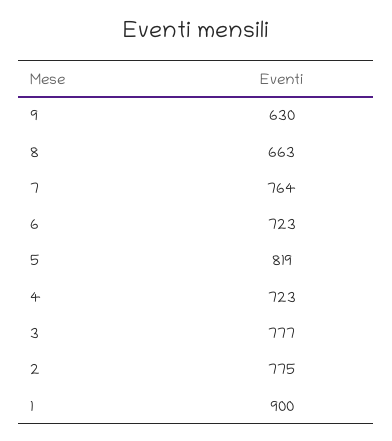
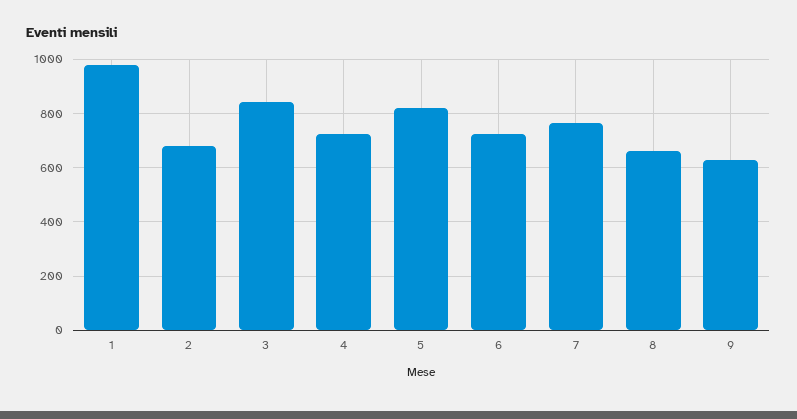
3: 777 -> 850
2: 775 -> 675
1: 900 -> 975

